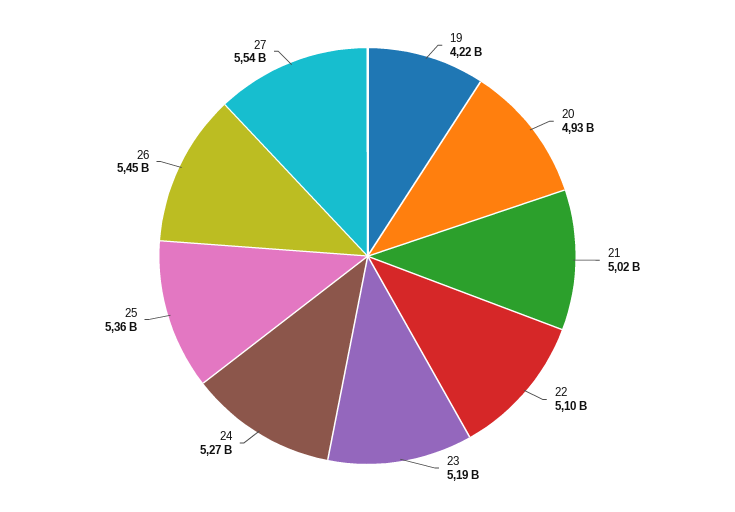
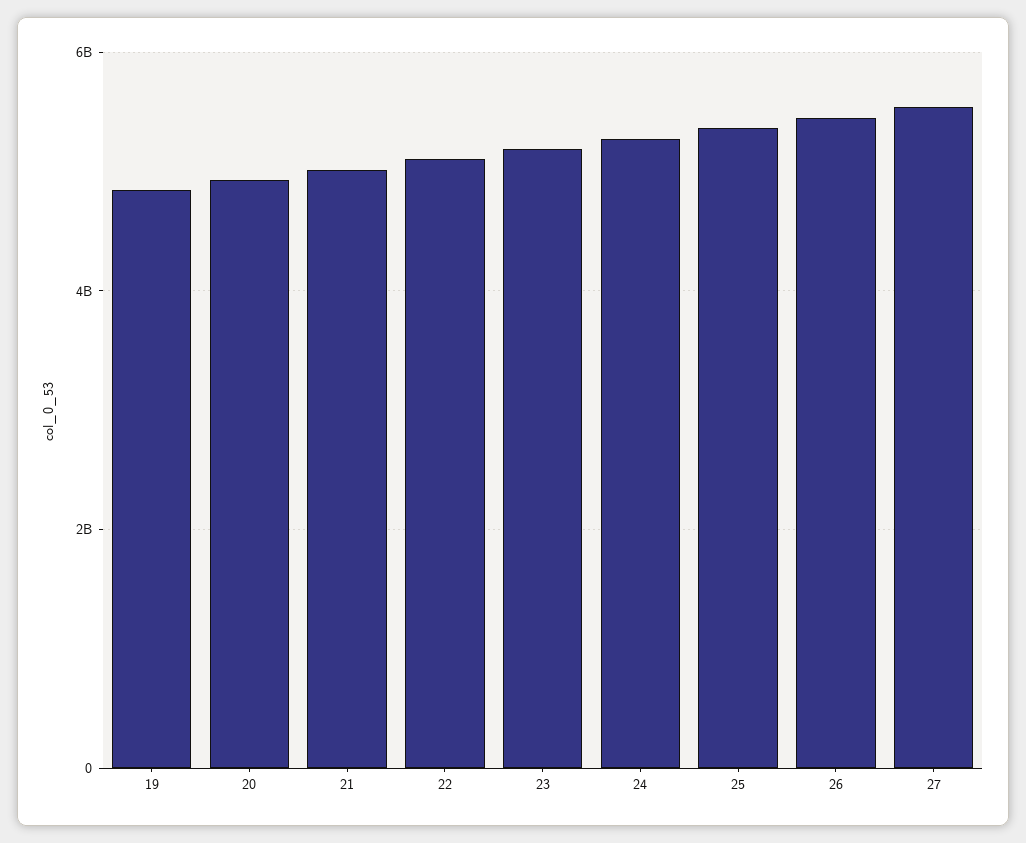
19: 4220000000 -> 4800000000

